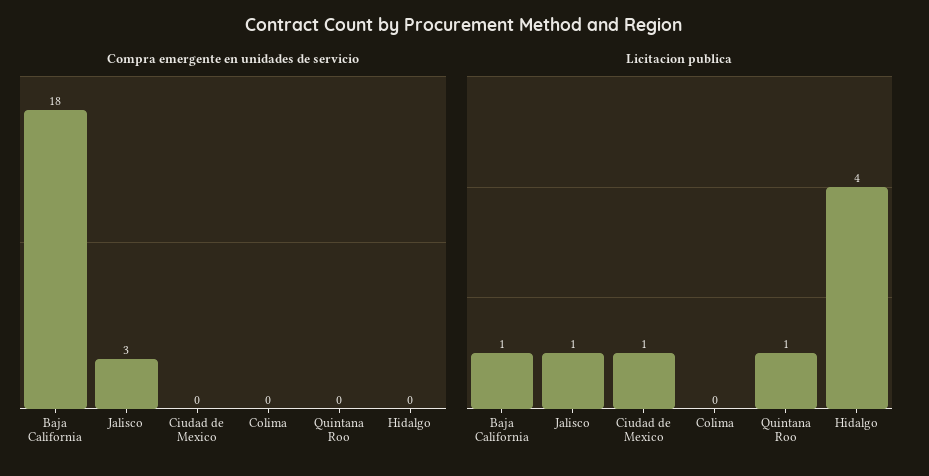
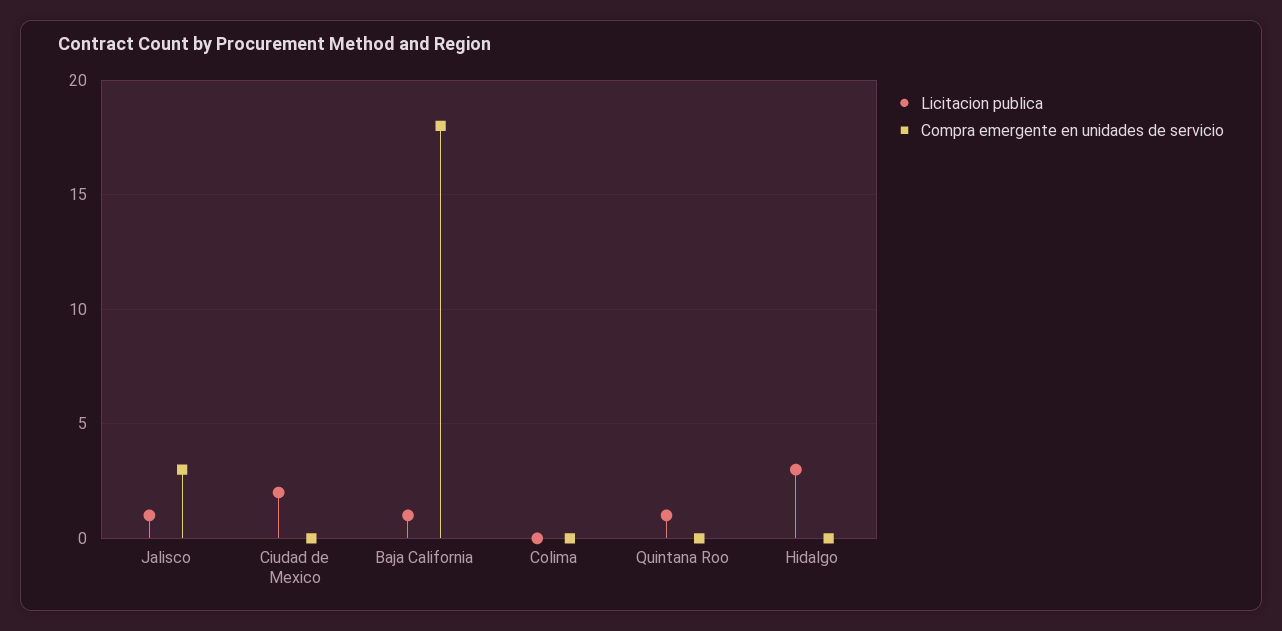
Licitacion publica, Ciudad de Mexico: 1 -> 2
Licitacion publica, Hidalgo: 4 -> 3

